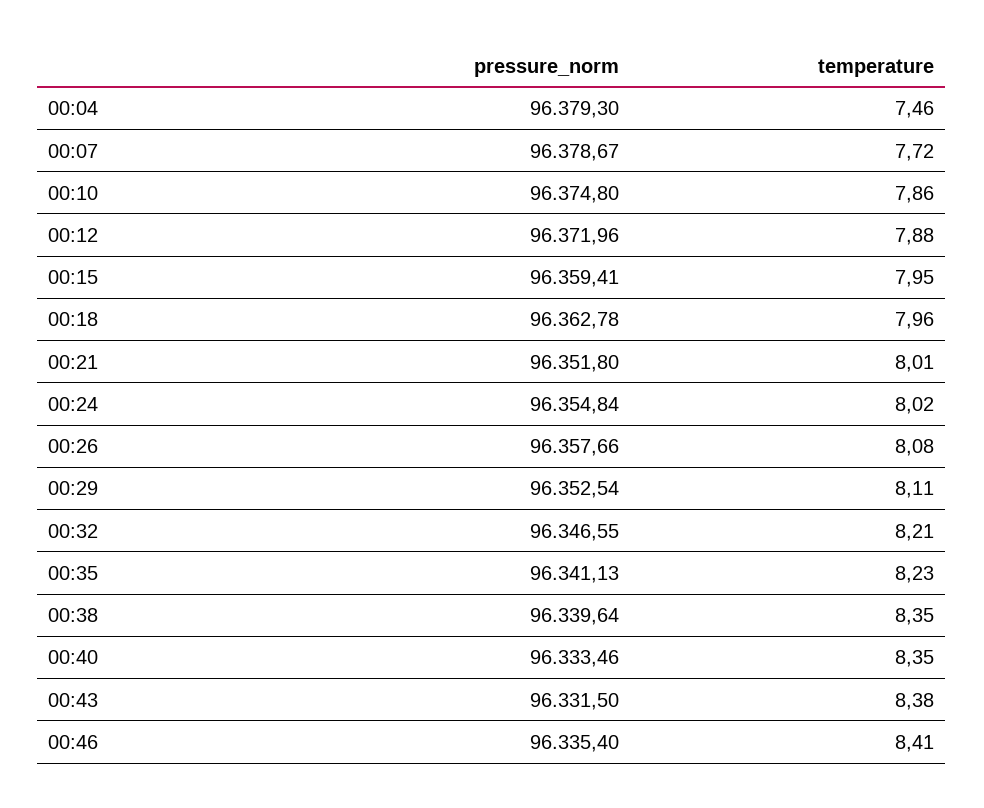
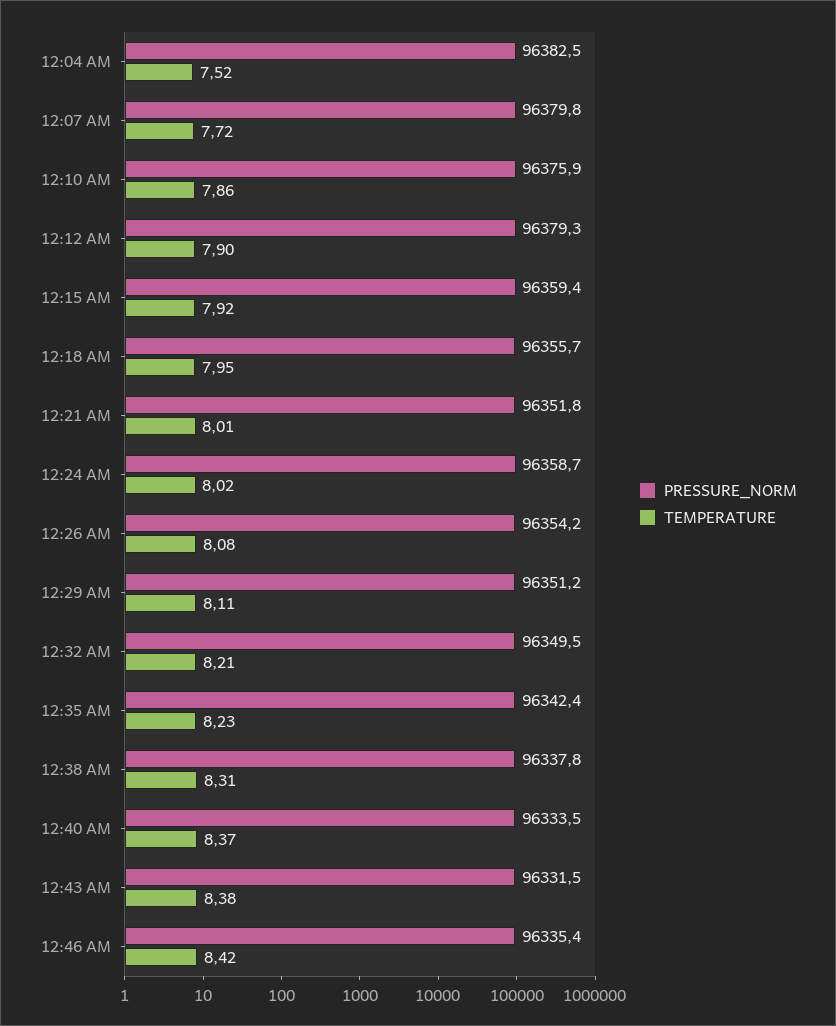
pressure_norm, 00:04: 96379.3 -> 96382.5
temperature, 00:04: 7.46 -> 7.52
pressure_norm, 00:07: 96378.67 -> 96379.8
pressure_norm, 00:10: 96374.8 -> 96375.9
pressure_norm, 00:12: 96371.96 -> 96379.3
temperature, 00:12: 7.88 -> 7.9
temperature, 00:15: 7.95 -> 7.92
pressure_norm, 00:18: 96362.78 -> 96355.7
temperature, 00:18: 7.96 -> 7.95
pressure_norm, 00:24: 96354.84 -> 96358.7
pressure_norm, 00:26: 96357.66 -> 96354.2
pressure_norm, 00:29: 96352.54 -> 96351.2
pressure_norm, 00:32: 96346.55 -> 96349.5
pressure_norm, 00:35: 96341.13 -> 96342.4
pressure_norm, 00:38: 96339.64 -> 96337.8
temperature, 00:38: 8.35 -> 8.31
temperature, 00:40: 8.35 -> 8.37
temperature, 00:46: 8.41 -> 8.42

